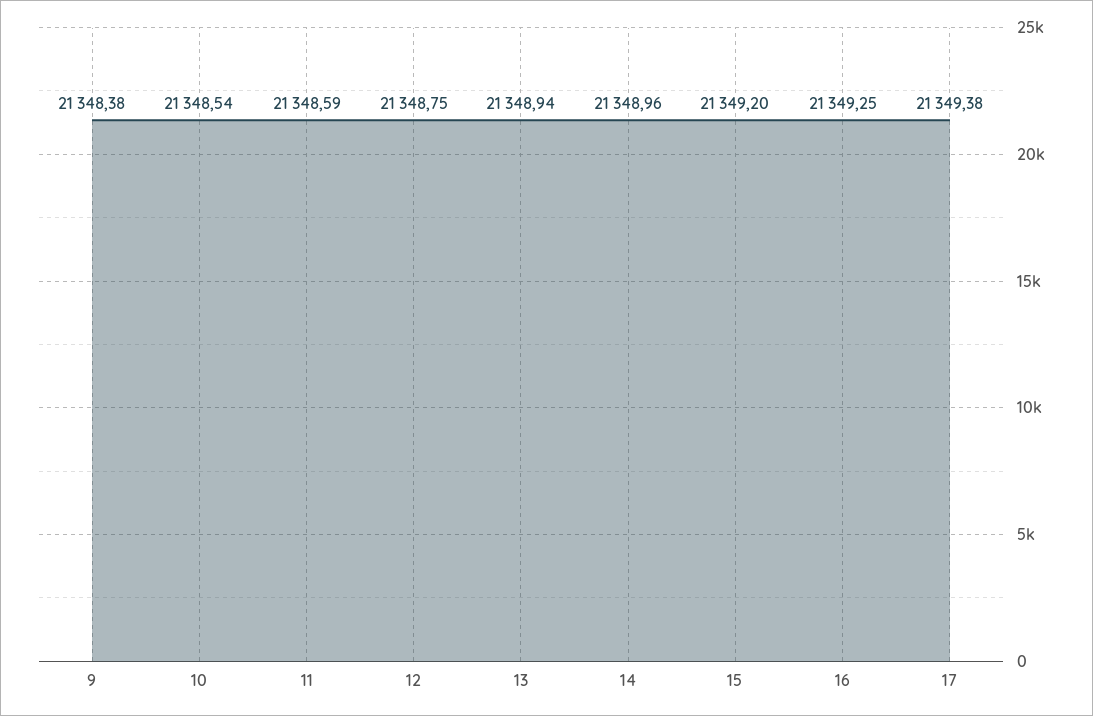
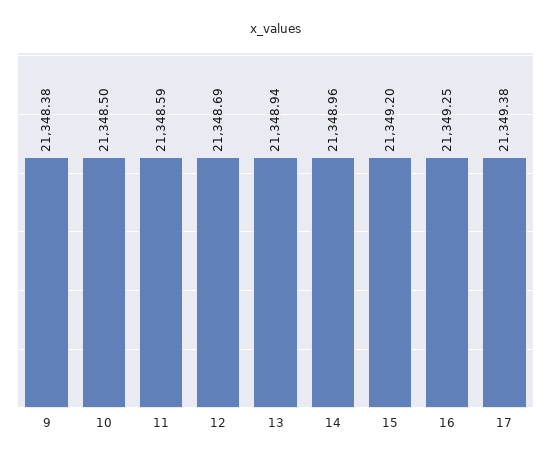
10: 21348.54 -> 21348.5
12: 21348.75 -> 21348.69

